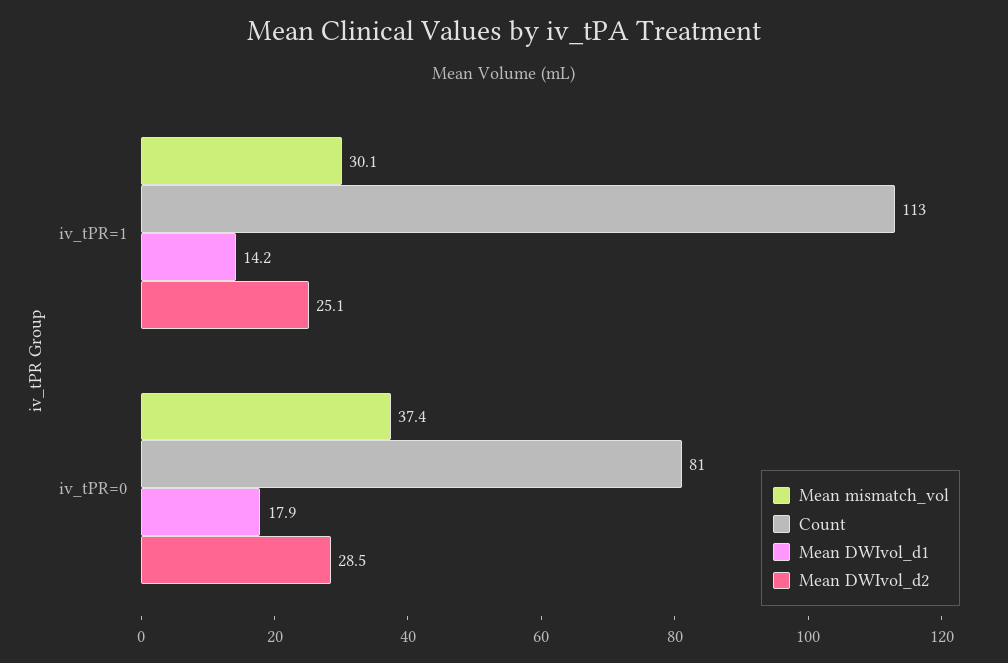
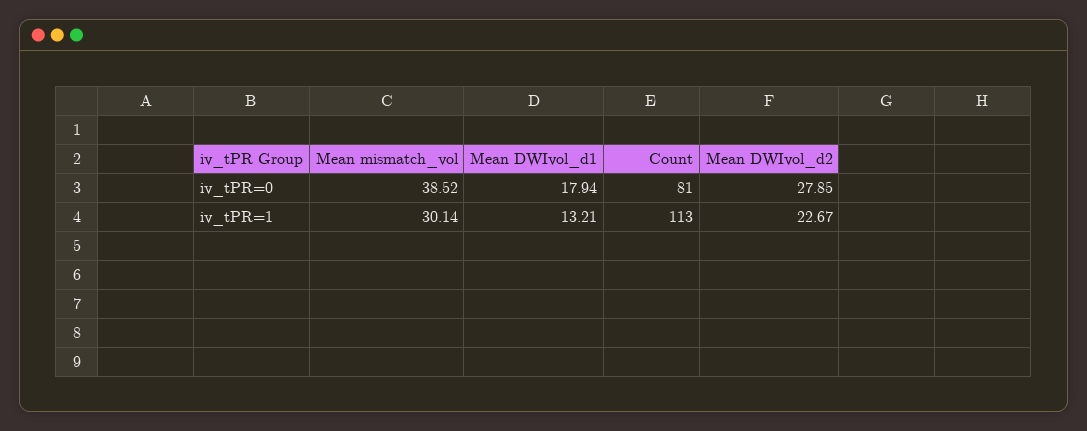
Mean DWIvol_d1, iv_tPR=1: 14.2 -> 13.21
Mean DWIvol_d2, iv_tPR=1: 25.1 -> 22.67
Mean mismatch_vol, iv_tPR=0: 37.4 -> 38.52
Mean DWIvol_d2, iv_tPR=0: 28.5 -> 27.85

